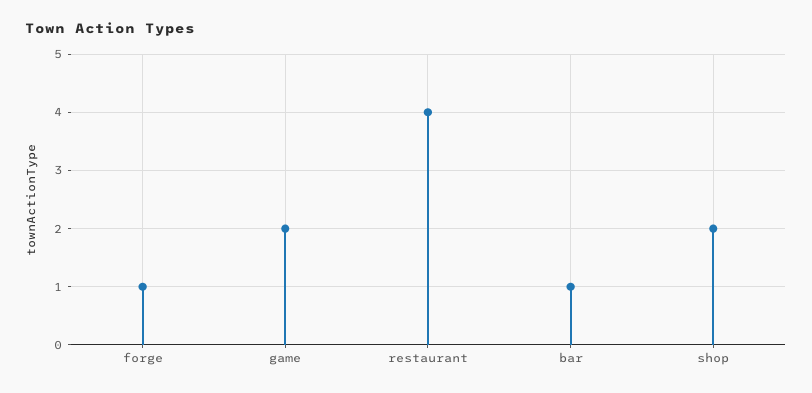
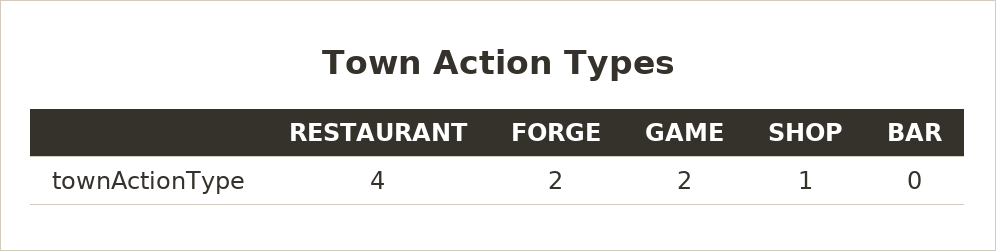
forge: 1 -> 2
bar: 1 -> 0
shop: 2 -> 1

